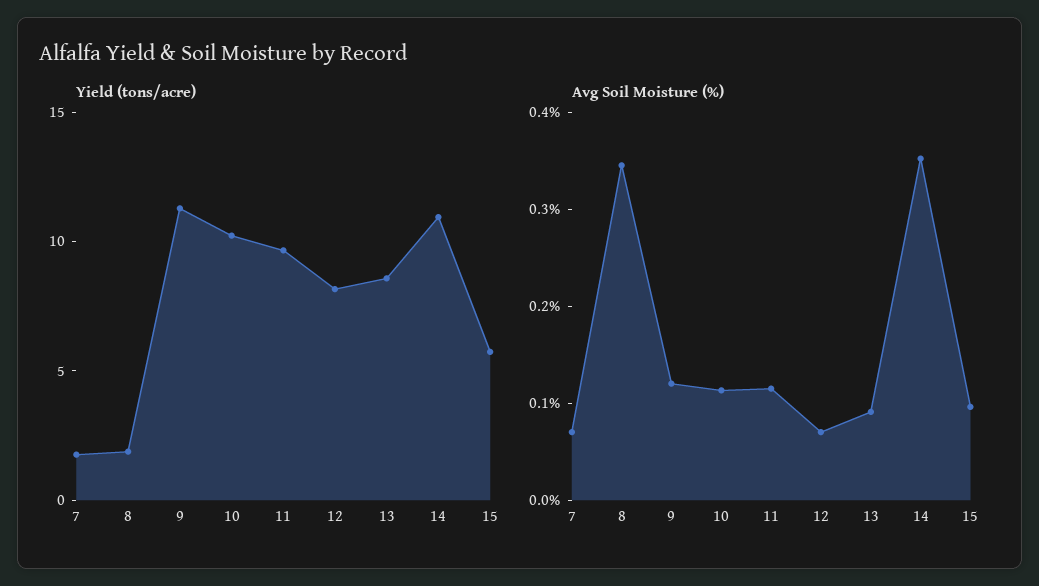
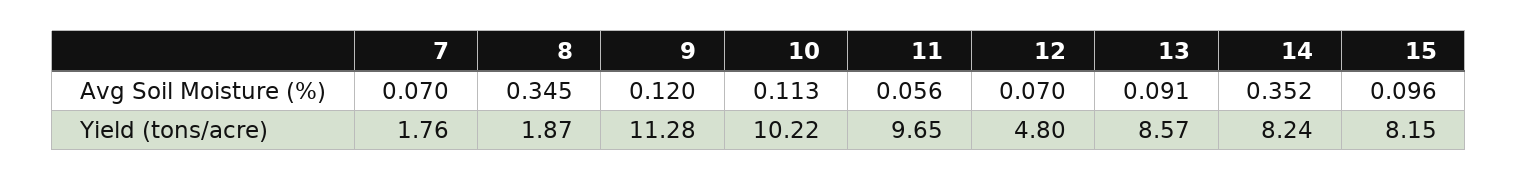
Yield (tons/acre), 12: 8 -> 4.8
Yield (tons/acre), 14: 11 -> 8.24
Yield (tons/acre), 15: 6 -> 8.15
Avg Soil Moisture (%), 11: 0.12 -> 0.056

